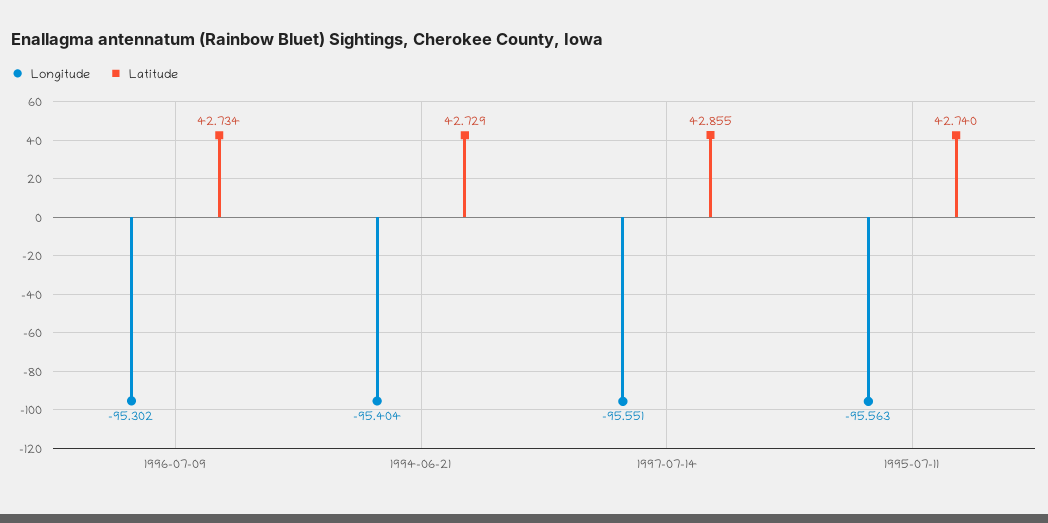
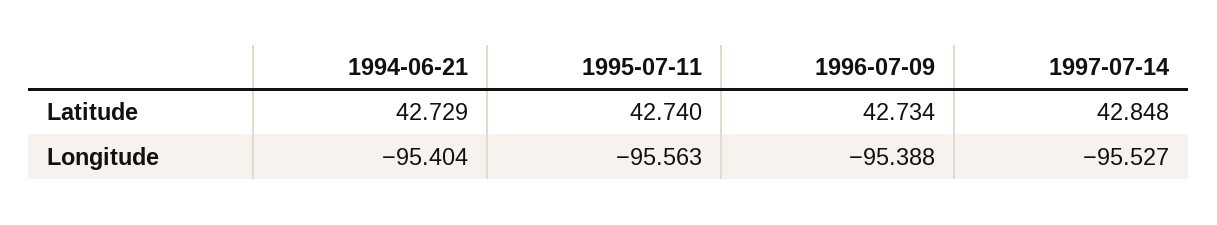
Longitude, 1996-07-09: -95.302 -> -95.388
Longitude, 1997-07-14: -95.551 -> -95.527
Latitude, 1997-07-14: 42.855 -> 42.848

